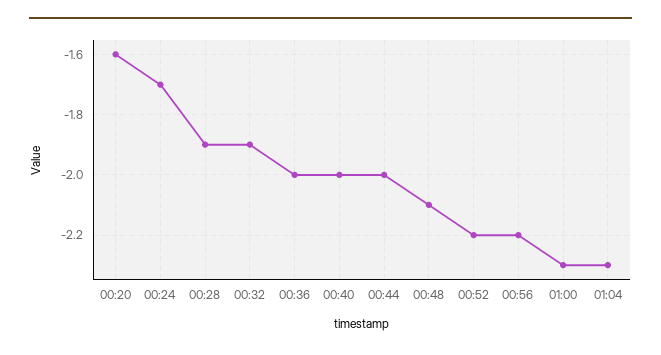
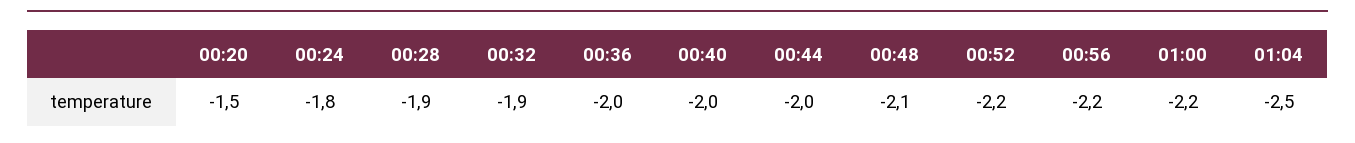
00:20: -1.6 -> -1.5
00:24: -1.7 -> -1.8
01:00: -2.3 -> -2.2
01:04: -2.3 -> -2.5

